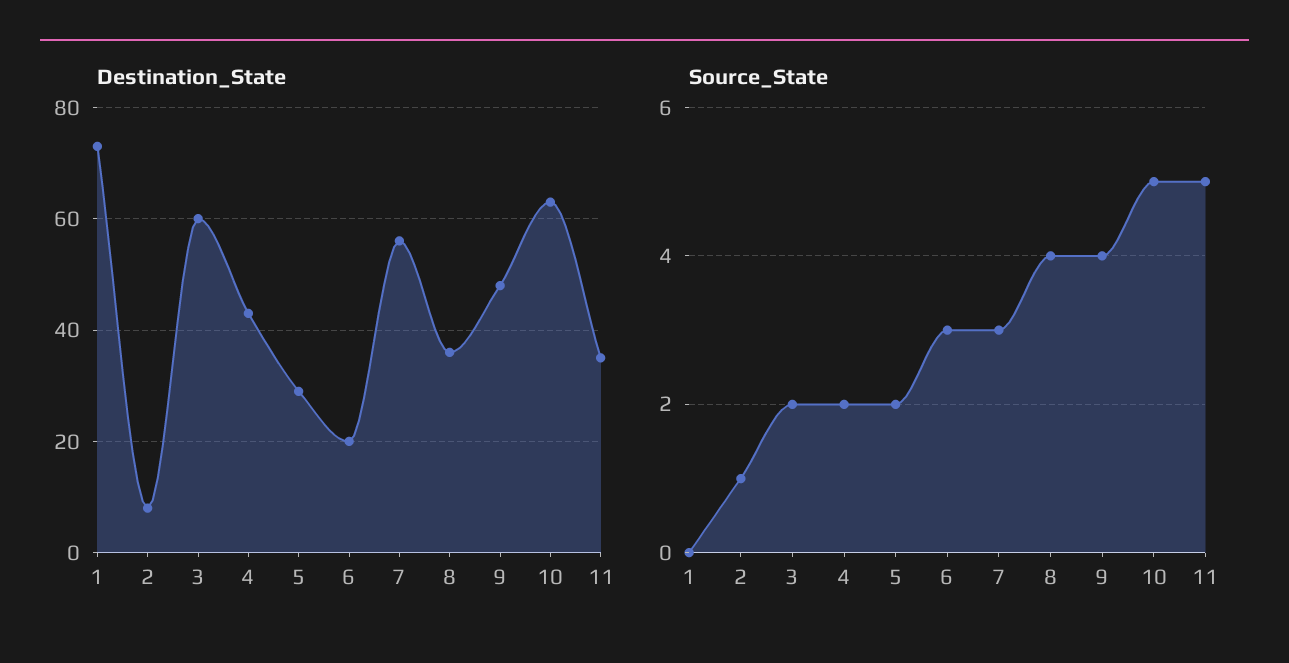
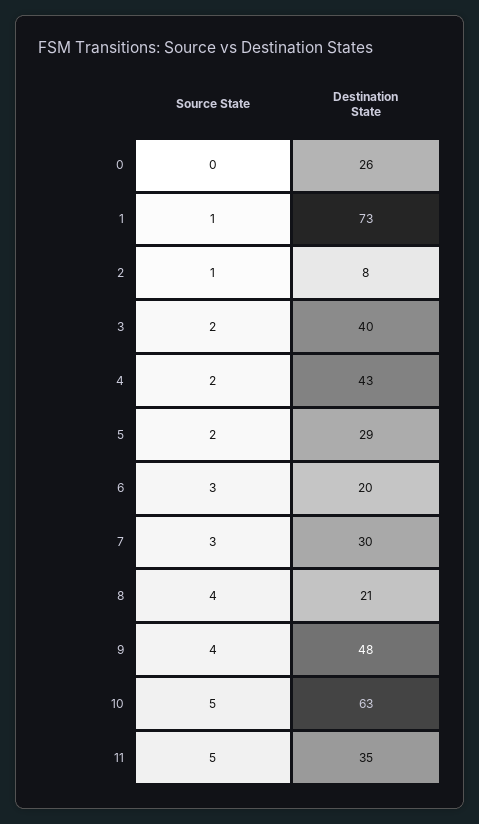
Destination_State, 3: 60 -> 40
Destination_State, 7: 55 -> 30
Destination_State, 8: 35 -> 21
Source_State, 1: 0 -> 1
Source_State, 0: none -> 0
Destination_State, 0: none -> 26

